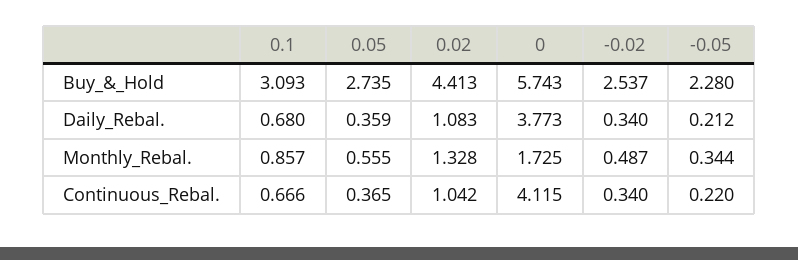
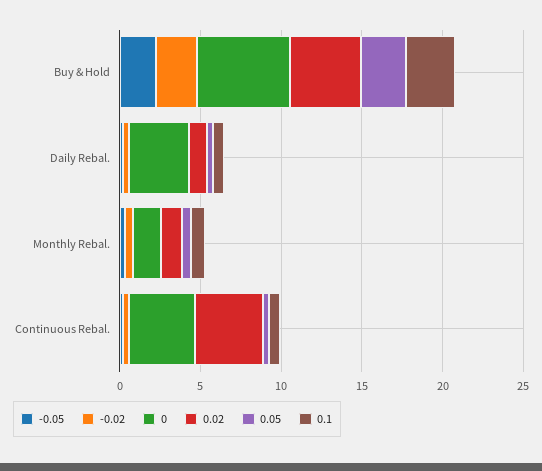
0.02, Continuous_Rebal.: 1.042 -> 4

